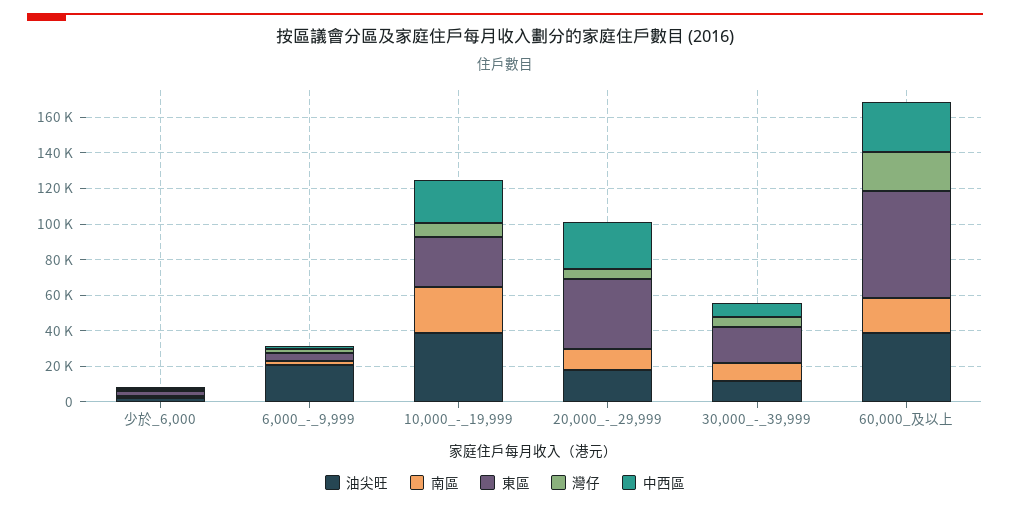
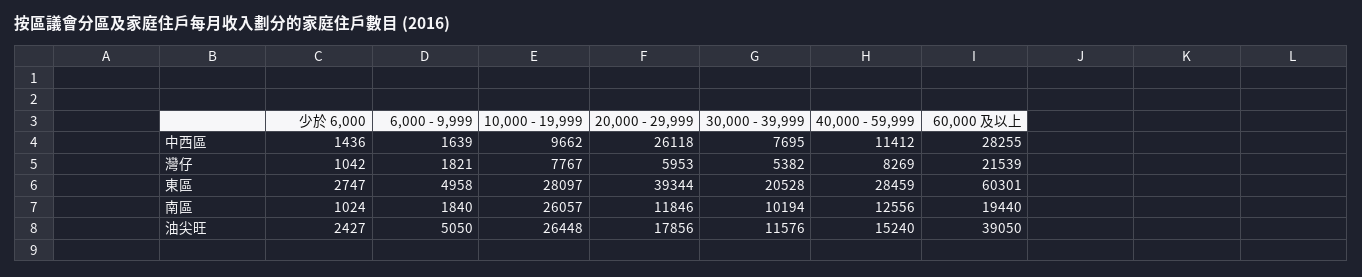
油尖旺, 6,000_-_9,999: 20000 -> 5050
油尖旺, 10,000_-_19,999: 40000 -> 26448
中西區, 10,000_-_19,999: 25000 -> 9662
中西區, 40,000 - 59,999: none -> 11412
灣仔, 40,000 - 59,999: none -> 8269
東區, 40,000 - 59,999: none -> 28459
南區, 40,000 - 59,999: none -> 12556
油尖旺, 40,000 - 59,999: none -> 15240

